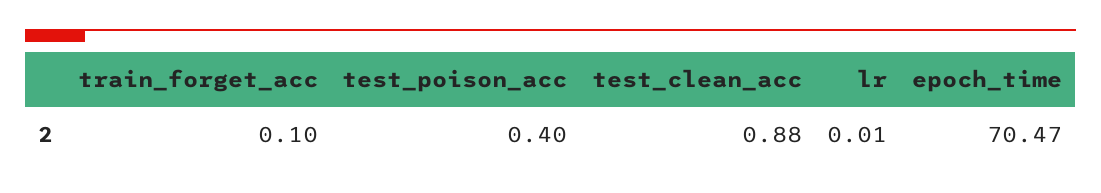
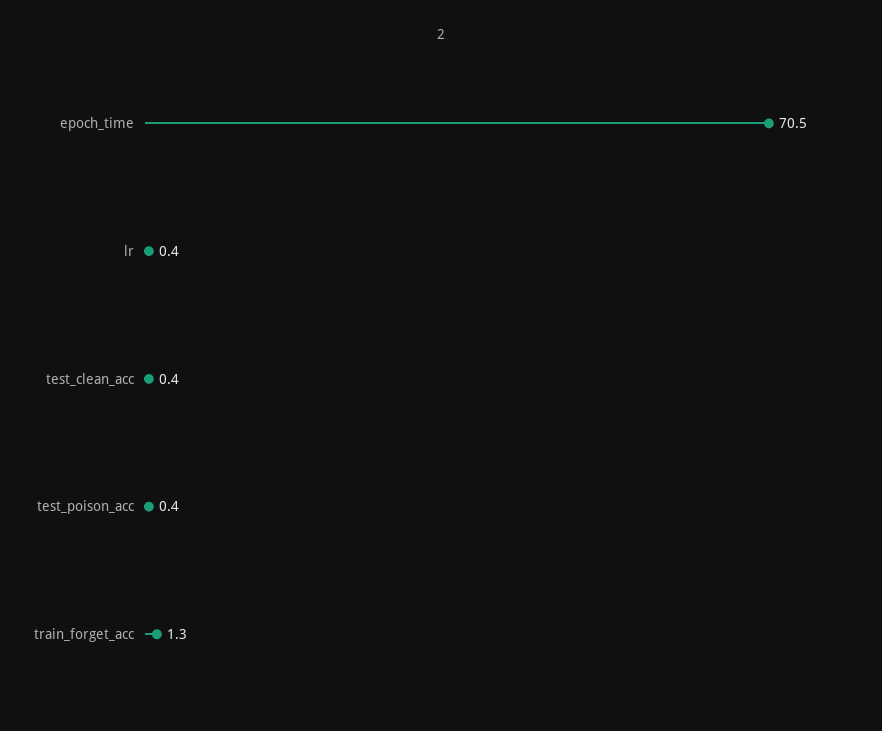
train_forget_acc: 0.1 -> 1.3
test_clean_acc: 0.88 -> 0.4
lr: 0.01 -> 0.4

